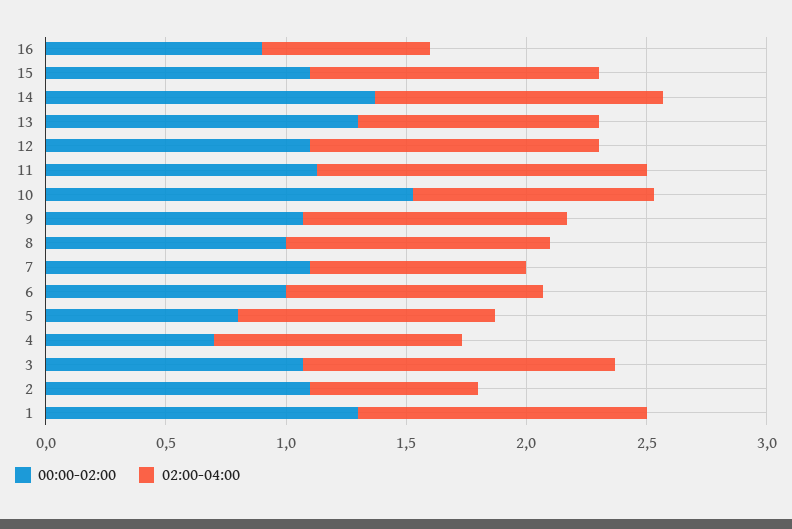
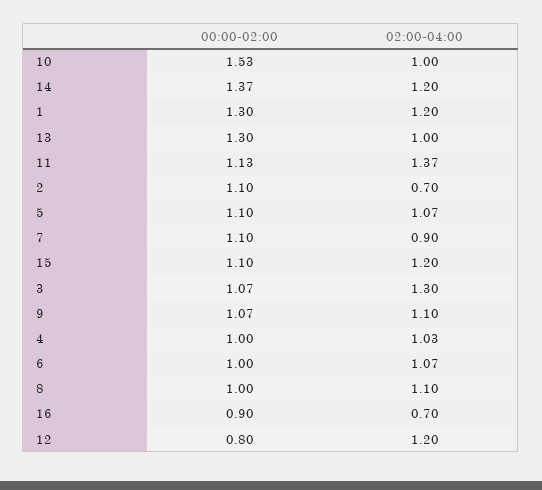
00:00-02:00, 12: 1.1 -> 0.8
00:00-02:00, 5: 0.8 -> 1.1
00:00-02:00, 4: 0.7 -> 1

